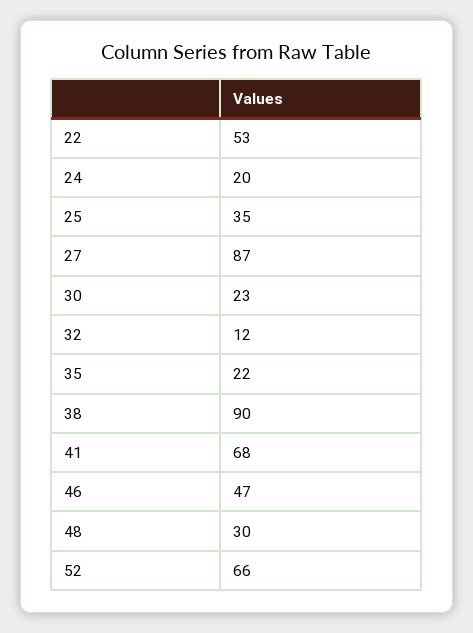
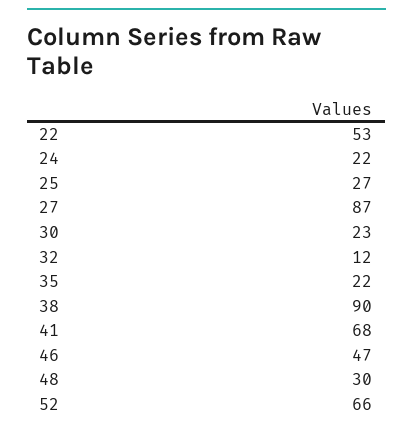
24: 20 -> 22
25: 35 -> 27

